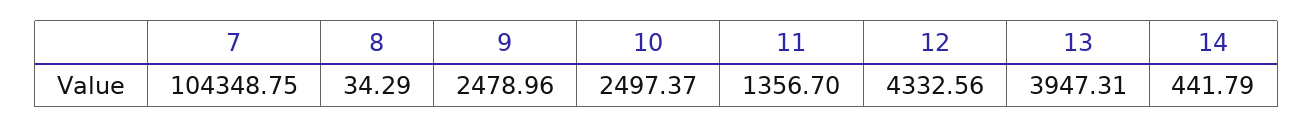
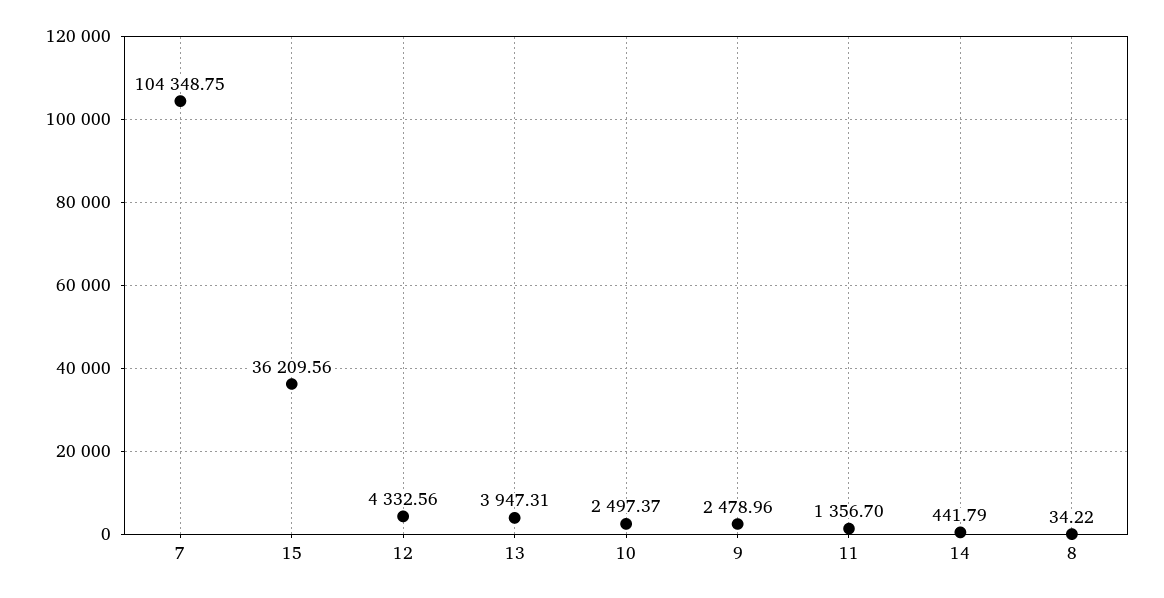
8: 34.29 -> 34.22
15: none -> 36209.56

